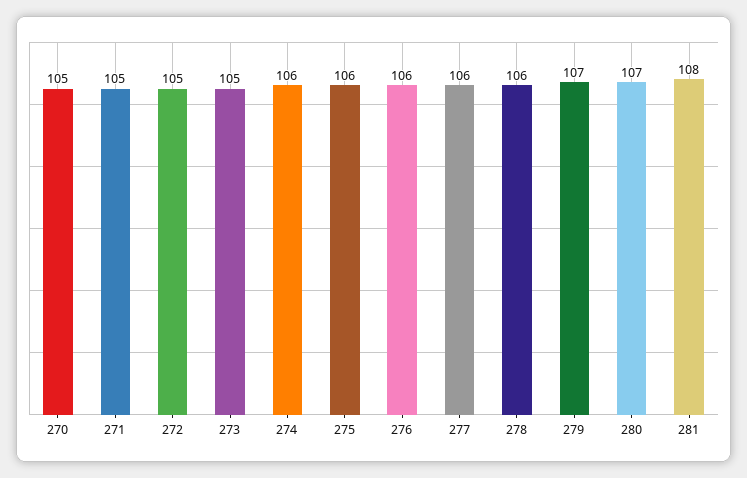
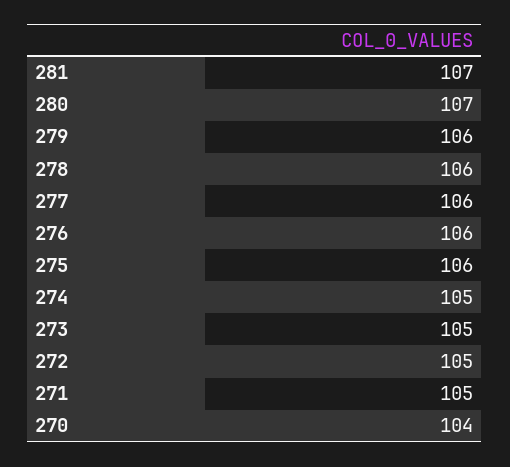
270: 105 -> 104
274: 106 -> 105
279: 107 -> 106
281: 108 -> 107

